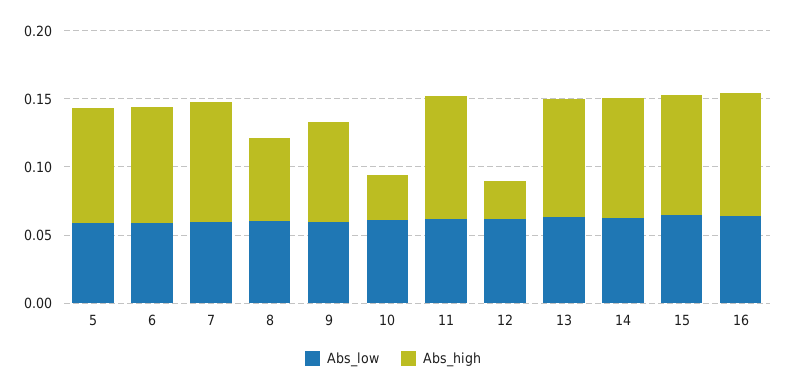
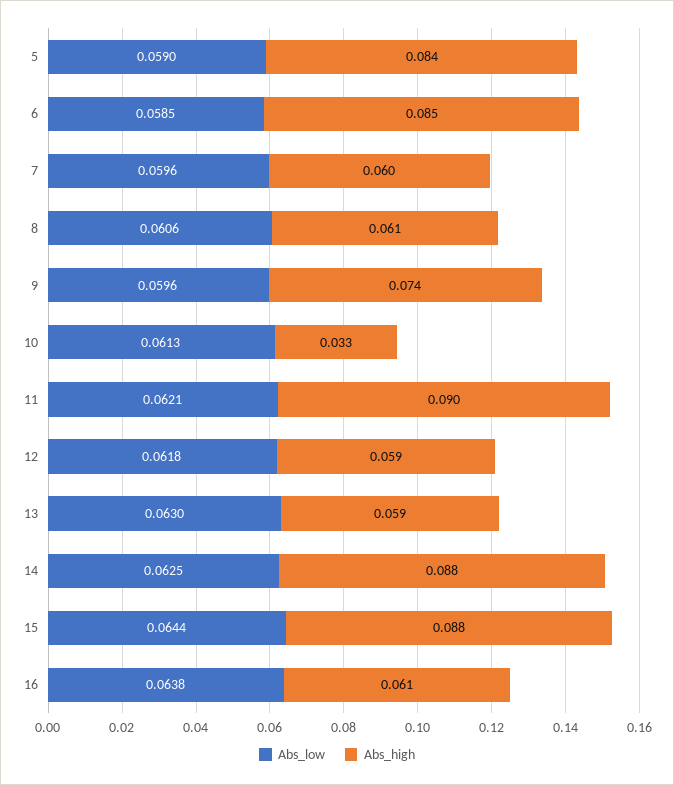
Abs_high, 7: 0.09 -> 0.06
Abs_high, 12: 0.03 -> 0.059
Abs_high, 13: 0.09 -> 0.059
Abs_high, 16: 0.09 -> 0.061

